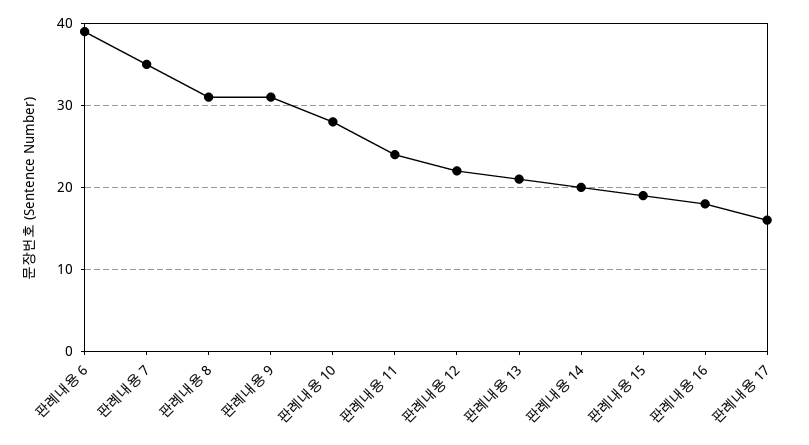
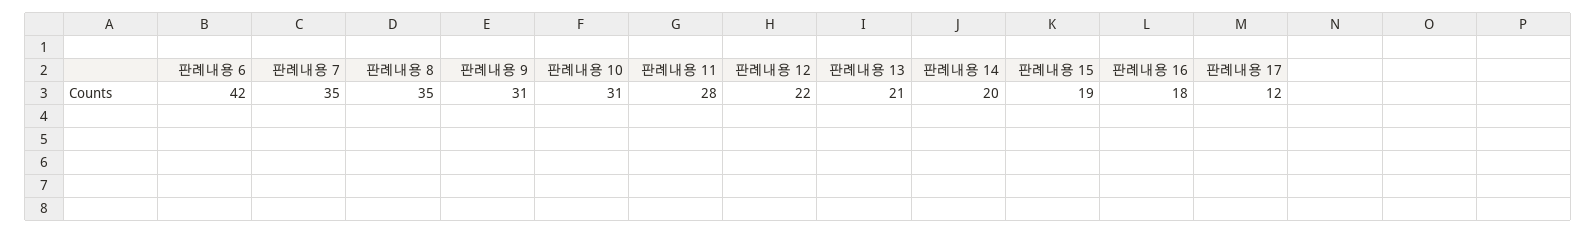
판례내용 6: 39 -> 42
판례내용 8: 31 -> 35
판례내용 10: 28 -> 31
판례내용 11: 24 -> 28
판례내용 17: 16 -> 12

